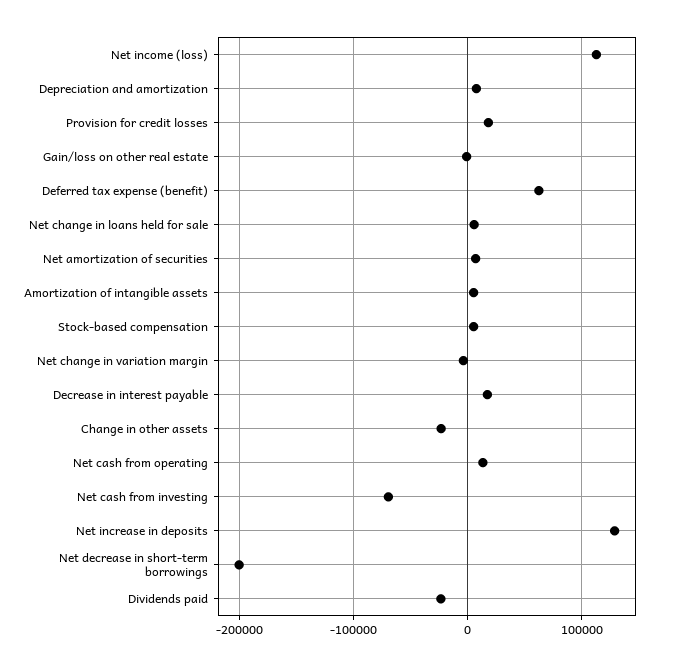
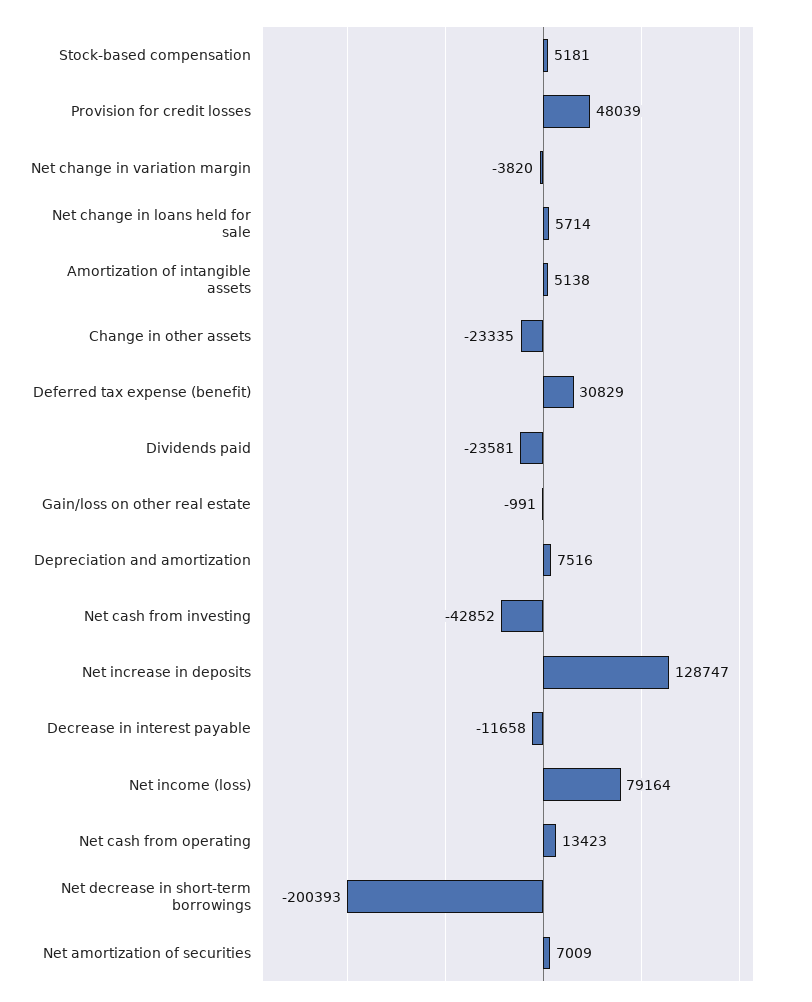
Net income (loss): 110000 -> 79164
Provision for credit losses: 20000 -> 48039
Deferred tax expense (benefit): 60000 -> 30829
Decrease in interest payable: 20000 -> -11658
Net cash from investing: -70000 -> -42852

